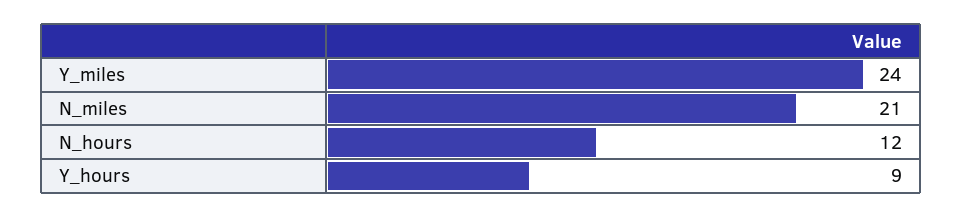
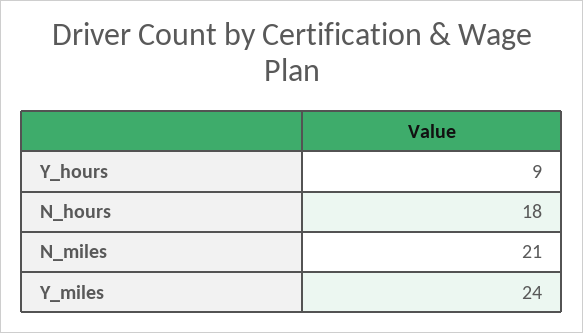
N_hours: 12 -> 18

